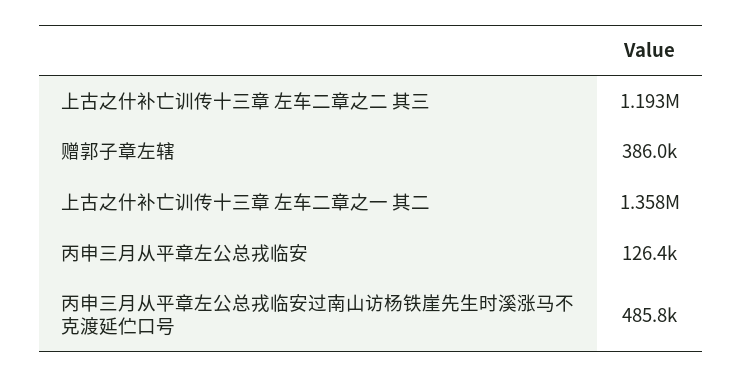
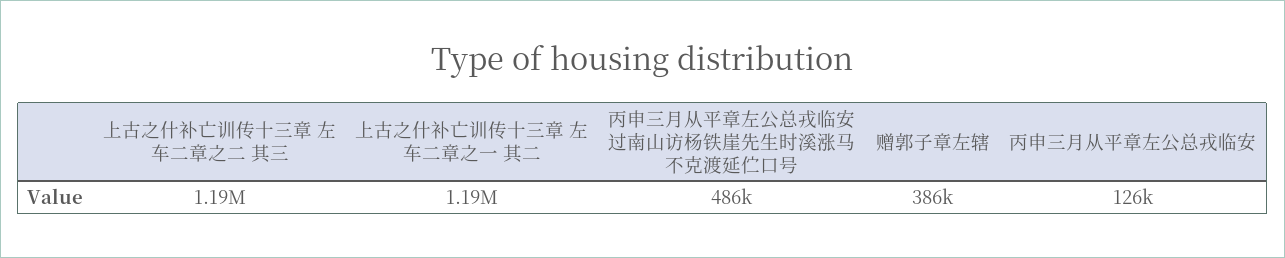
上古之什补亡训传十三章 左车二章之一 其二: 1358000 -> 1190000

